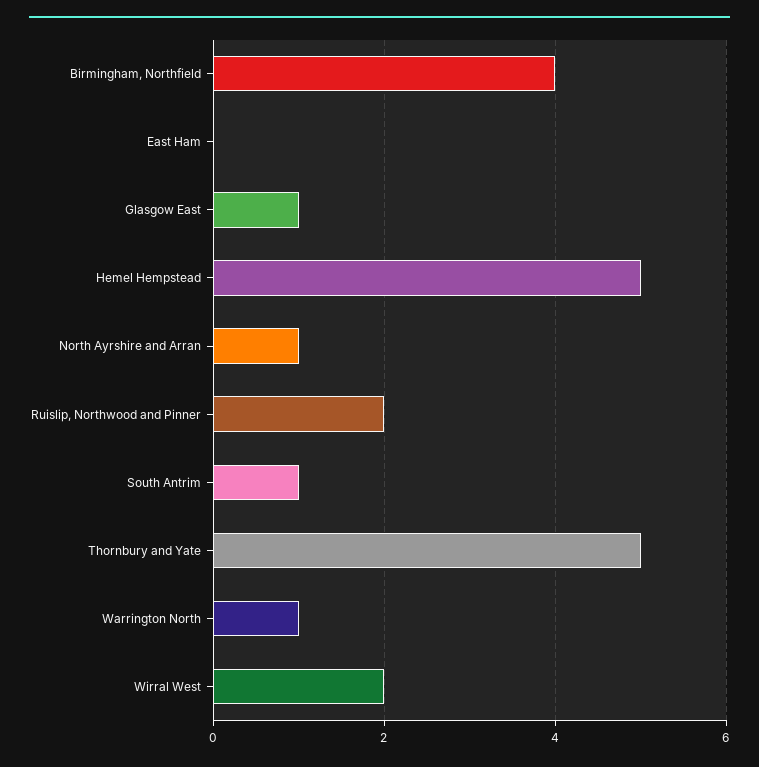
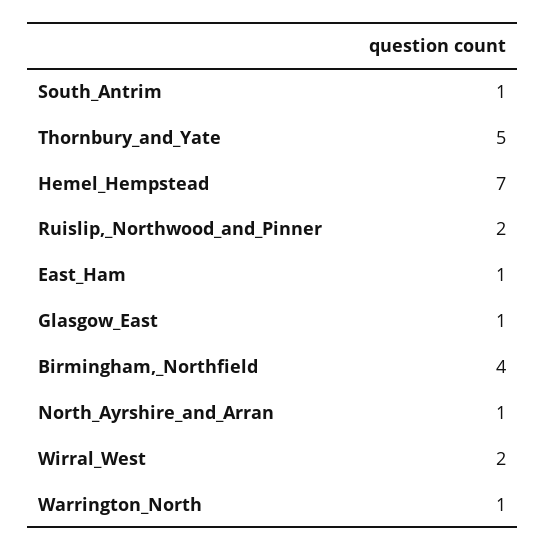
East Ham: 0 -> 1
Hemel Hempstead: 5 -> 7

